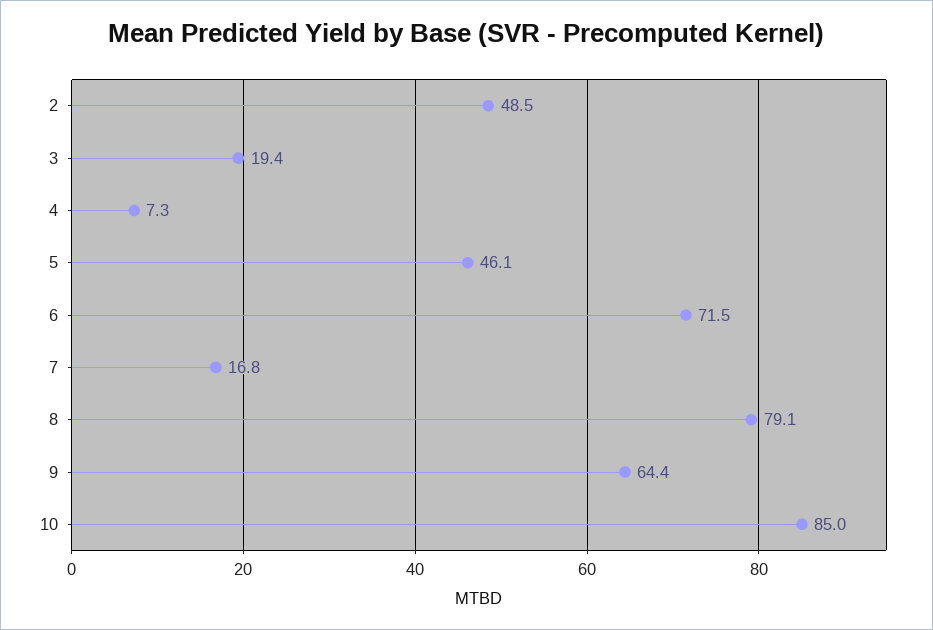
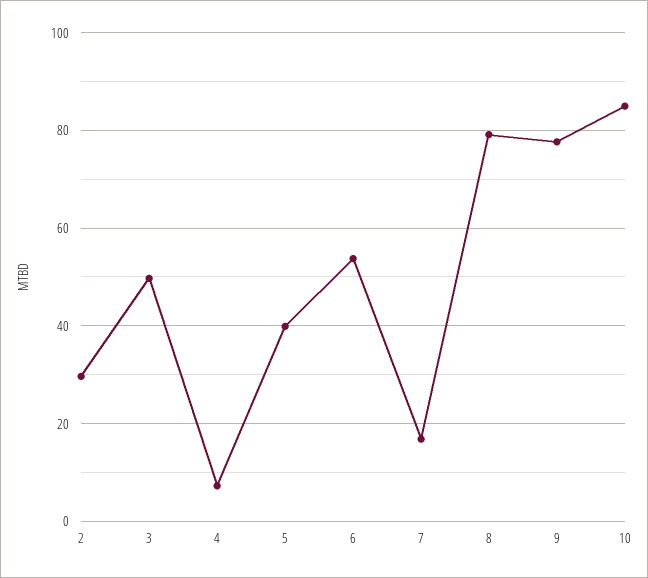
2: 48.5 -> 30
3: 19.4 -> 50
5: 46.1 -> 40
6: 71.5 -> 54
9: 64.4 -> 78

